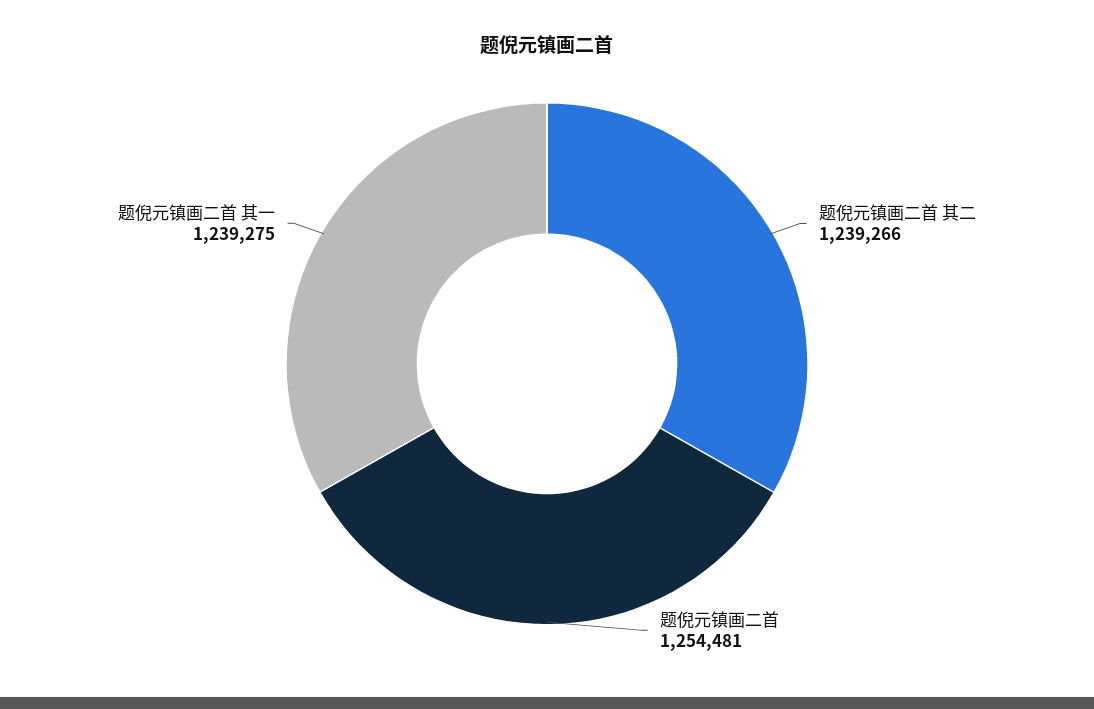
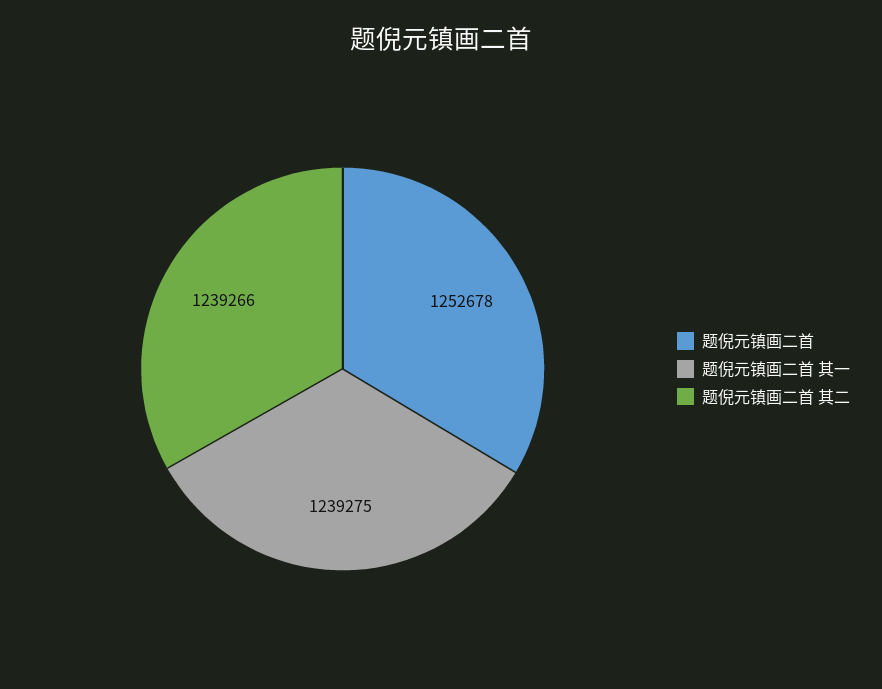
题倪元镇画二首: 1254481 -> 1252678

